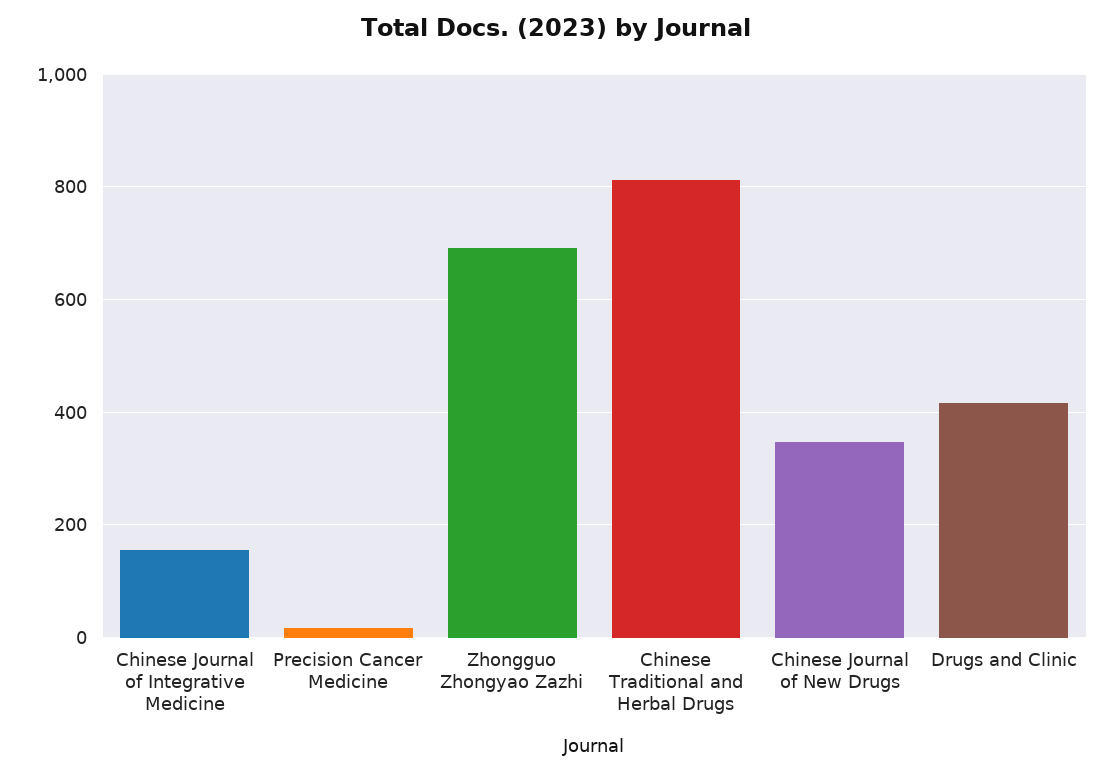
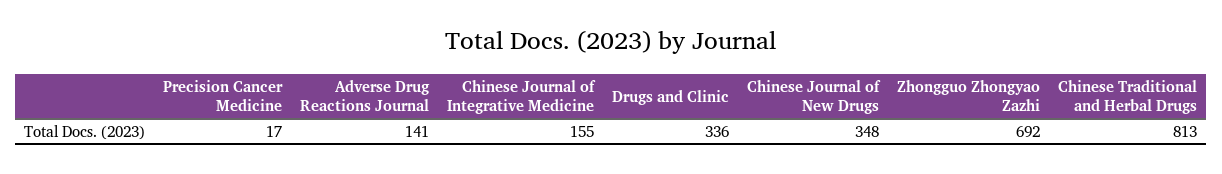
Drugs and Clinic: 420 -> 336
Adverse Drug Reactions Journal: none -> 141

